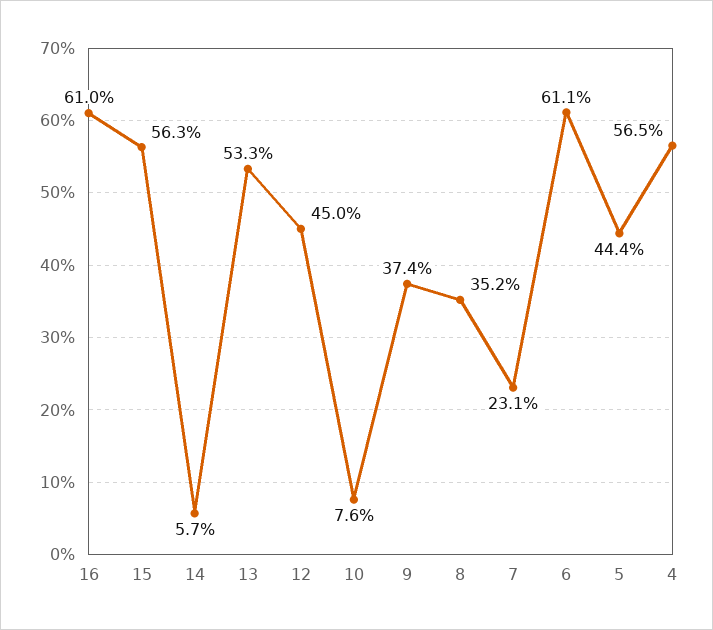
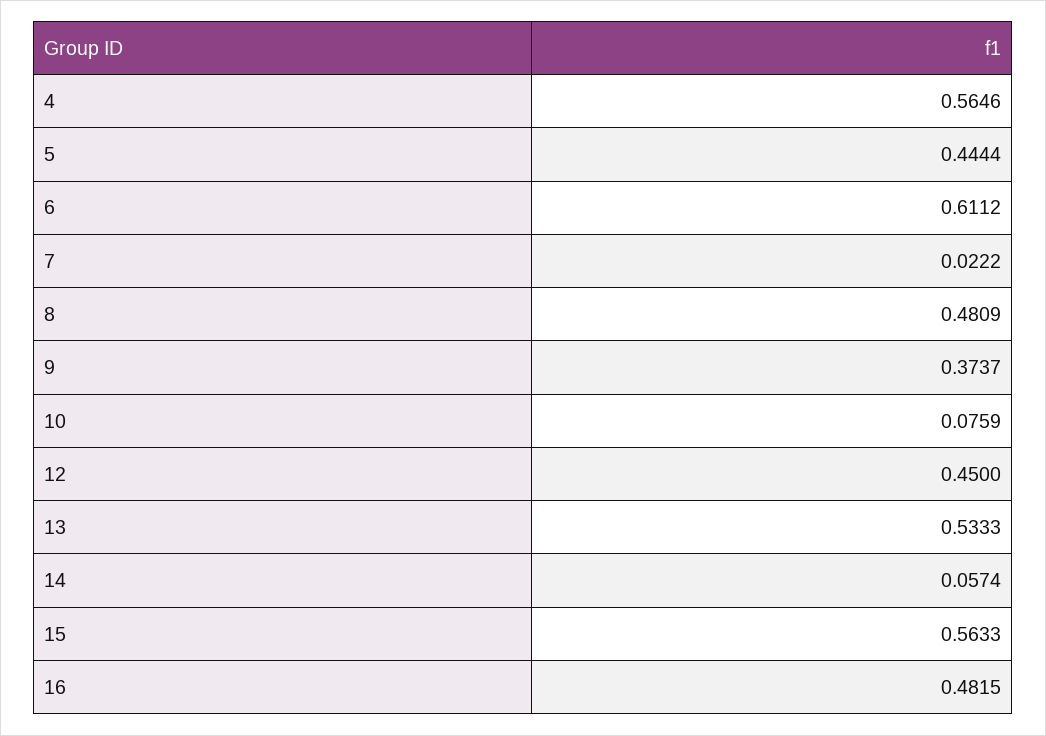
16: 0.61 -> 0.4815
8: 0.352 -> 0.4809
7: 0.231 -> 0.0222

